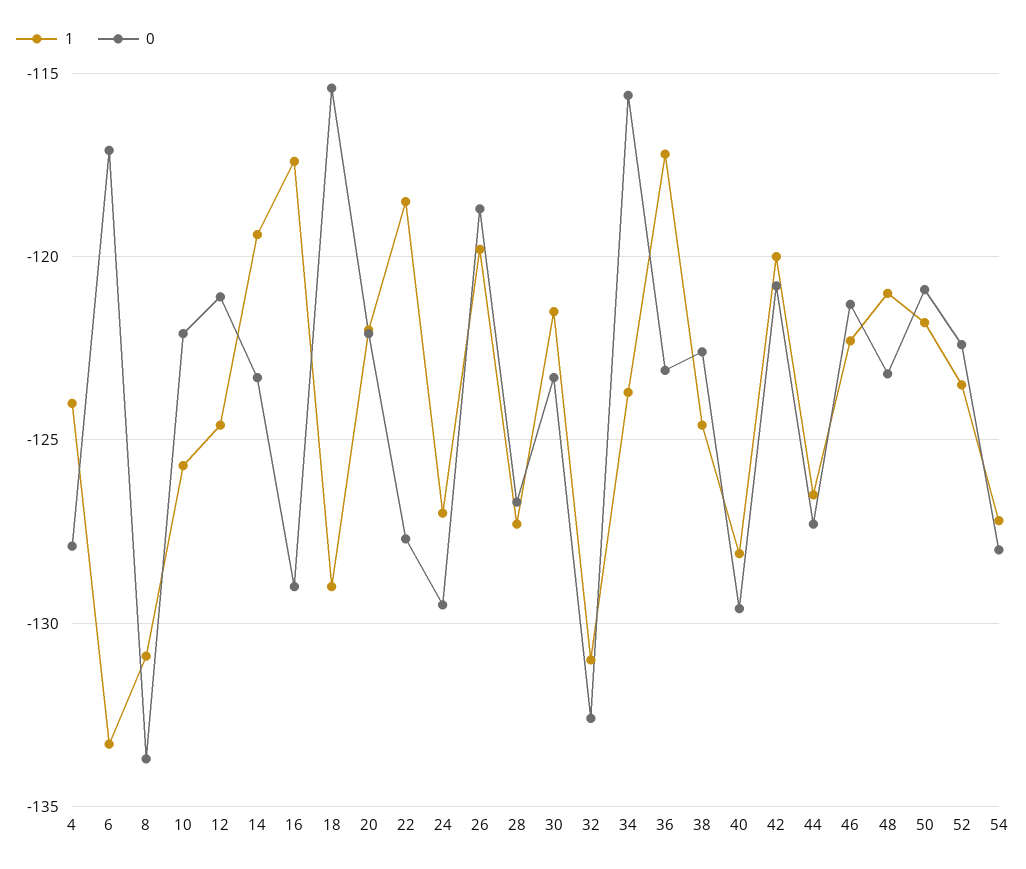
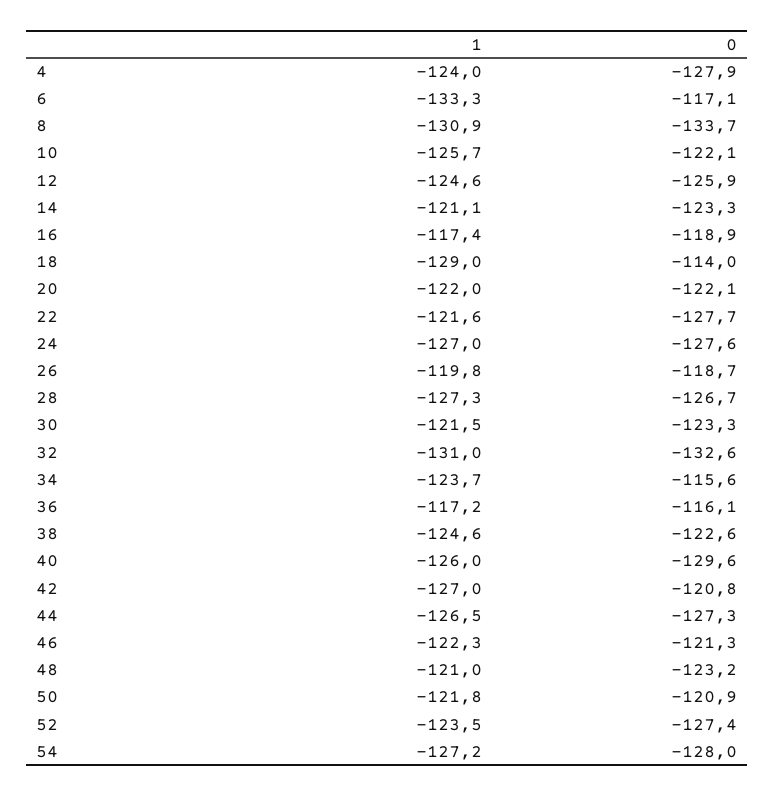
0, 12: -121 -> -125.9
1, 14: -119.5 -> -121.1
0, 16: -129 -> -118.9
0, 18: -115.5 -> -114
1, 22: -118.5 -> -121.6
0, 24: -129.5 -> -127.6
0, 36: -123 -> -116.1
1, 40: -128 -> -126
1, 42: -120 -> -127
0, 52: -122.5 -> -127.4

